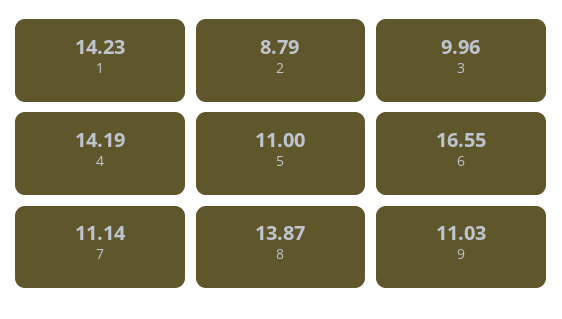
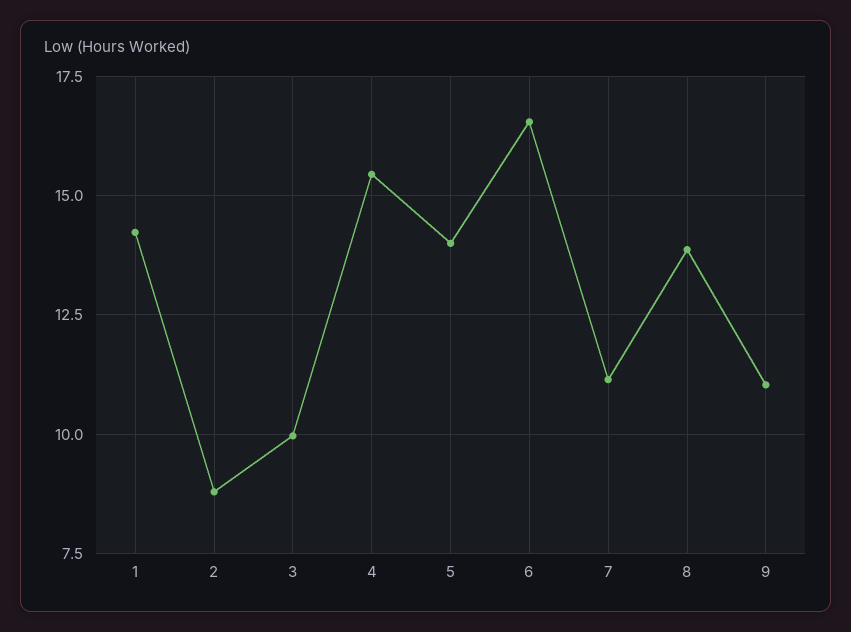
4: 14.19 -> 15.5
5: 11 -> 14

